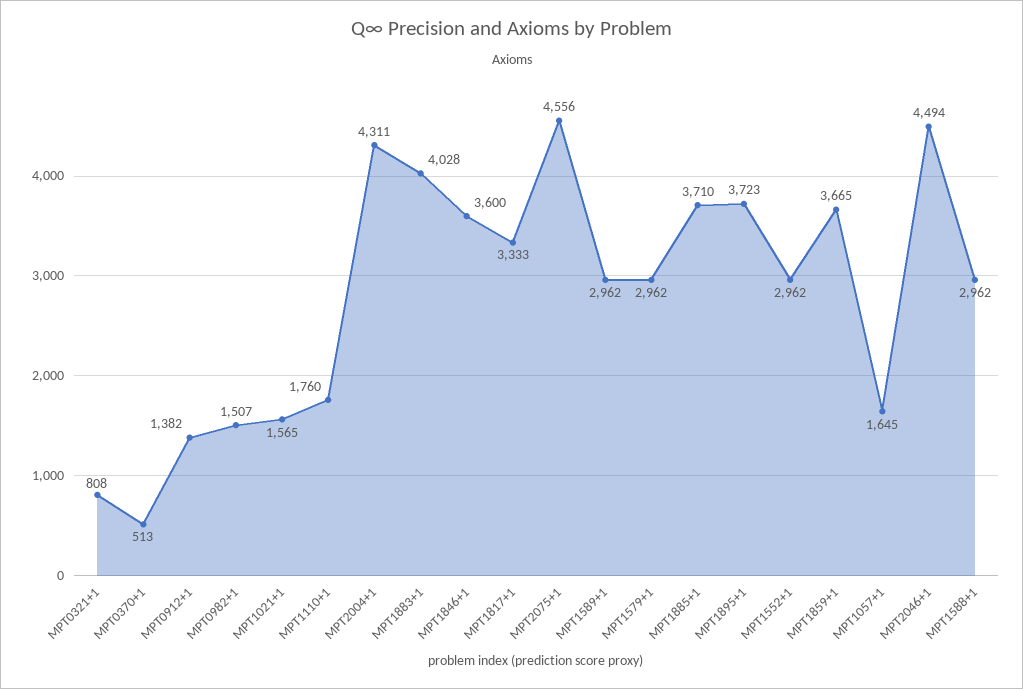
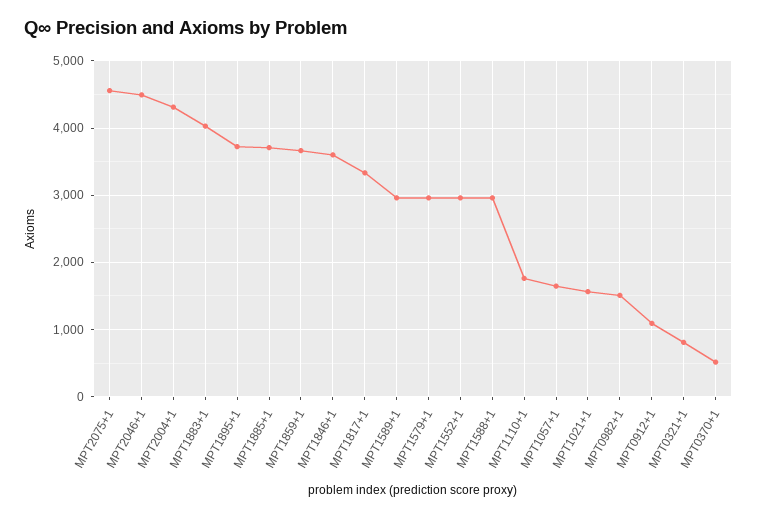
MPT0912+1: 1382 -> 1100

